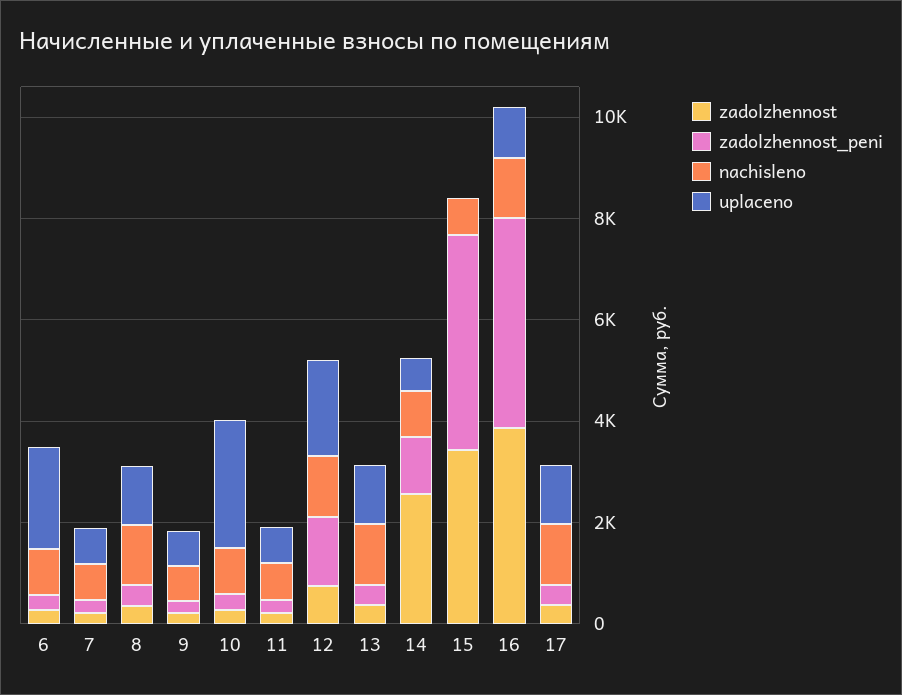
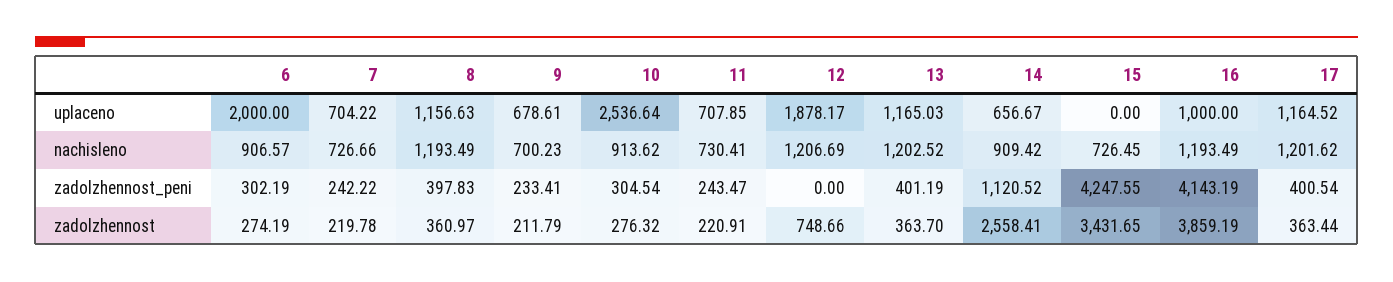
zadolzhennost_peni, 12: 1500 -> 0

